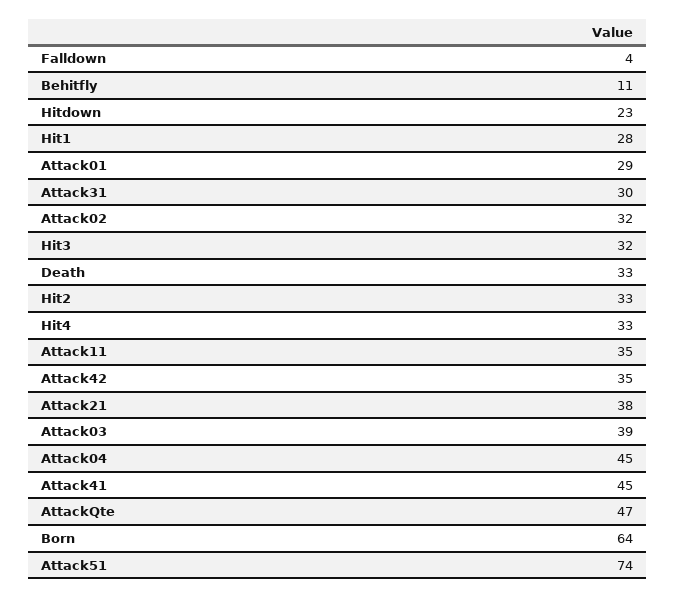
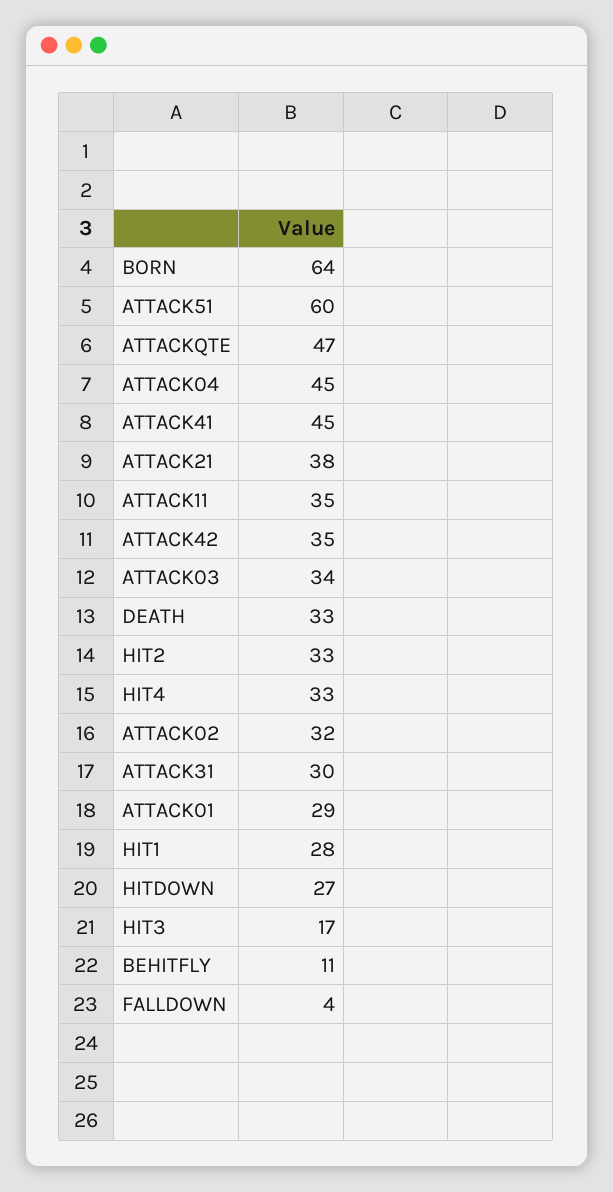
Hitdown: 23 -> 27
Hit3: 32 -> 17
Attack03: 39 -> 34
Attack51: 74 -> 60

